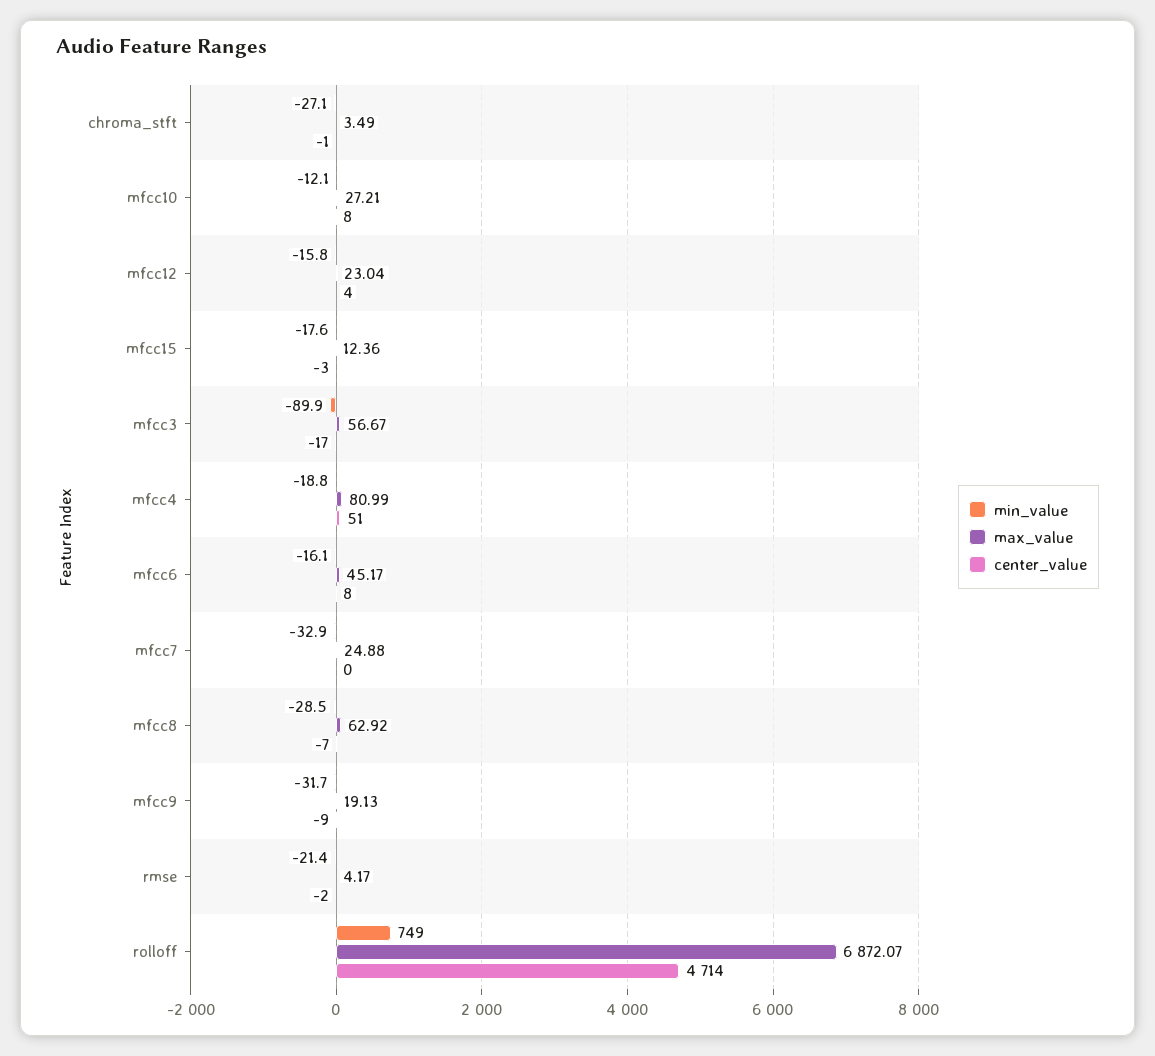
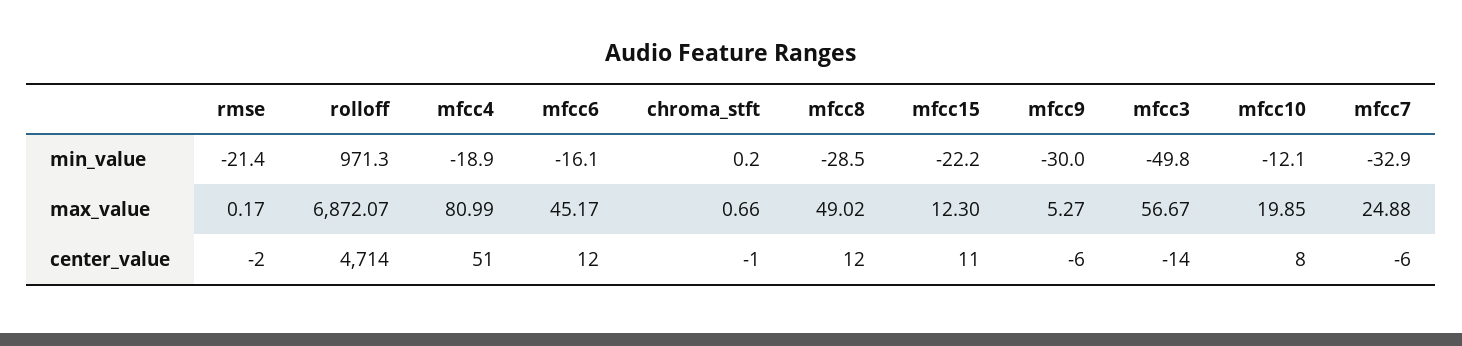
min_value, chroma_stft: -27.1 -> 0.2
max_value, chroma_stft: 3.49 -> 0.66
max_value, mfcc10: 27.21 -> 19.85
min_value, mfcc12: -15.8 -> none
max_value, mfcc12: 23.04 -> none
center_value, mfcc12: 4 -> none
min_value, mfcc15: -17.6 -> -22.2
max_value, mfcc15: 12.36 -> 12.3
center_value, mfcc15: -3 -> 11
min_value, mfcc3: -89.9 -> -49.8
center_value, mfcc3: -17 -> -14
min_value, mfcc4: -18.8 -> -18.9
center_value, mfcc6: 8 -> 12
center_value, mfcc7: 0 -> -6
max_value, mfcc8: 62.92 -> 49.02
center_value, mfcc8: -7 -> 12
min_value, mfcc9: -31.7 -> -30
max_value, mfcc9: 19.13 -> 5.27
center_value, mfcc9: -9 -> -6
max_value, rmse: 4.17 -> 0.17
min_value, rolloff: 749 -> 971.3

